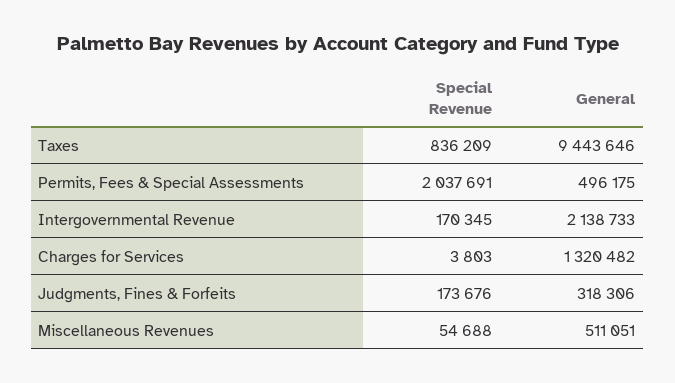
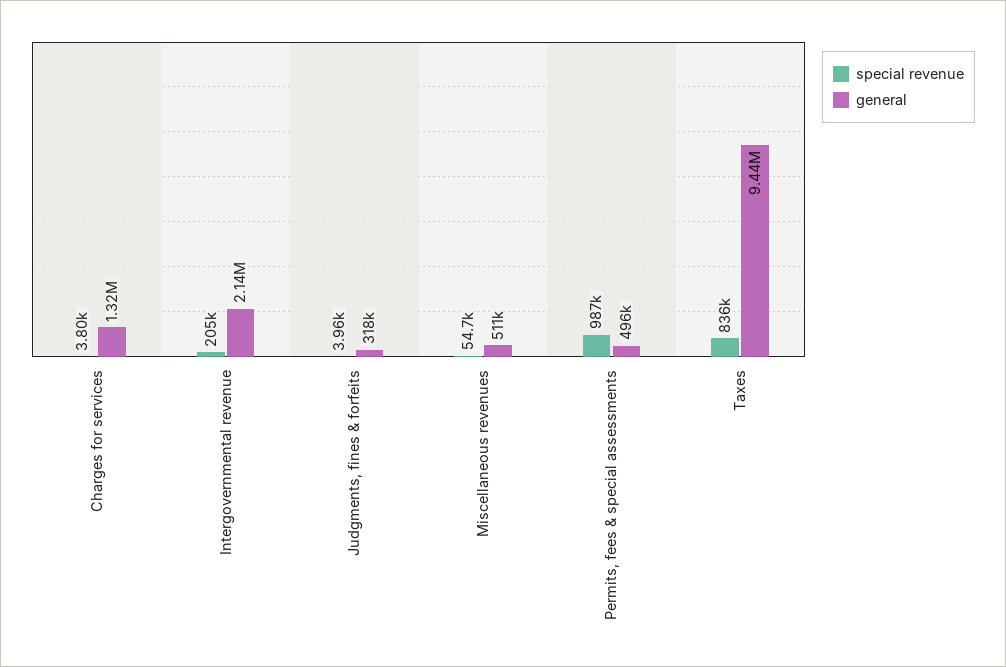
Special Revenue, Permits, Fees & Special Assessments: 2037691 -> 987000
Special Revenue, Intergovernmental Revenue: 170345 -> 205000
Special Revenue, Judgments, Fines & Forfeits: 173676 -> 3960

